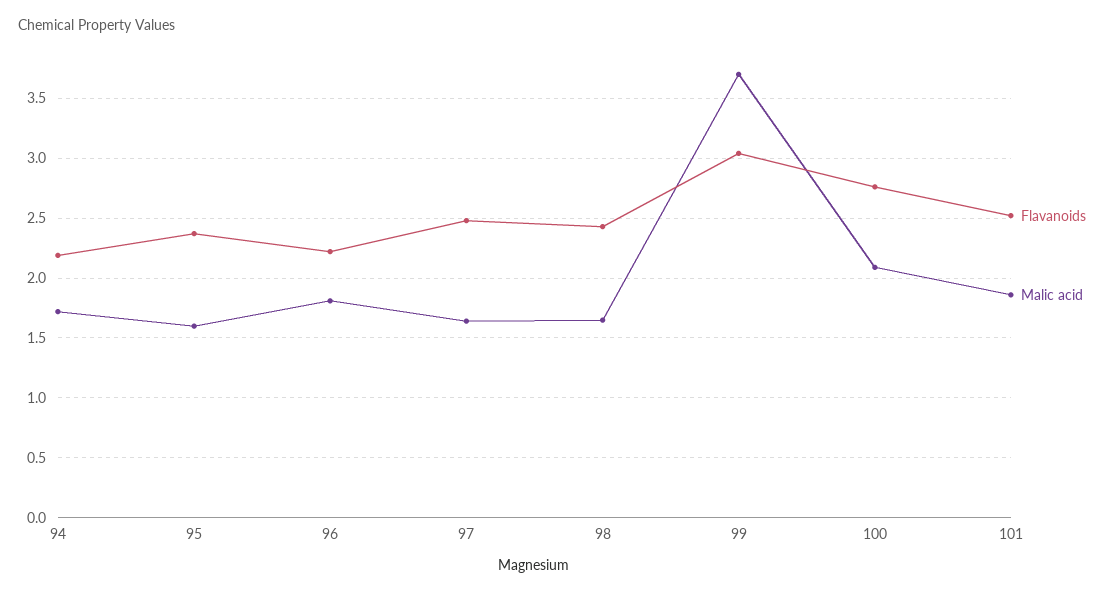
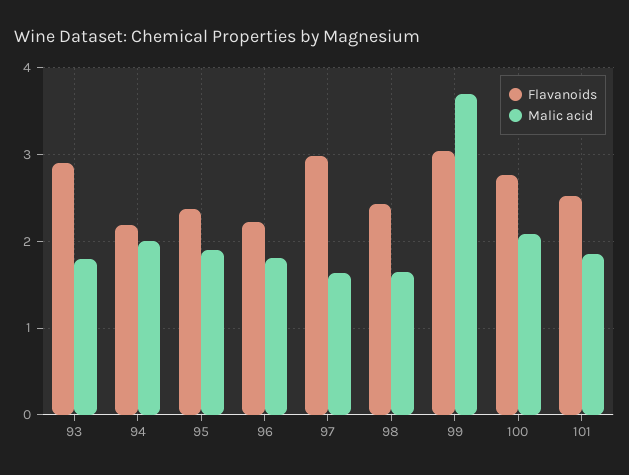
Malic acid, 94: 1.7 -> 2
Malic acid, 95: 1.6 -> 1.9
Flavanoids, 97: 2.5 -> 3
Flavanoids, 93: none -> 2.9
Malic acid, 93: none -> 1.8

